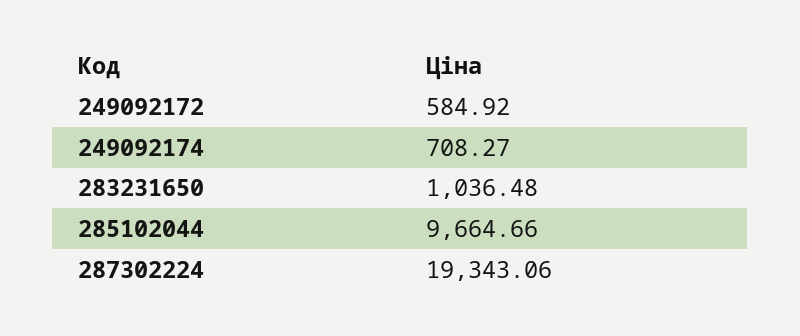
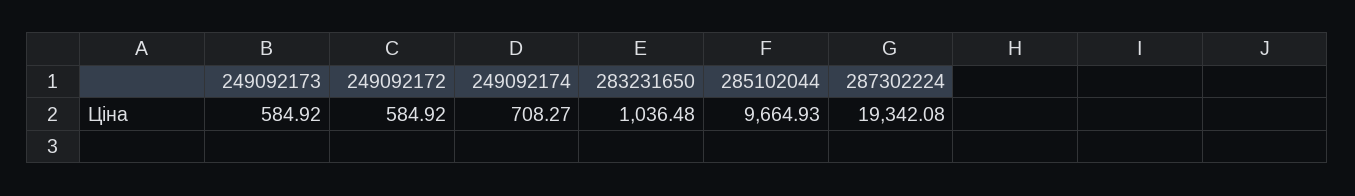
285102044: 9664.66 -> 9664.93
287302224: 19343.06 -> 19342.08
249092173: none -> 584.92

